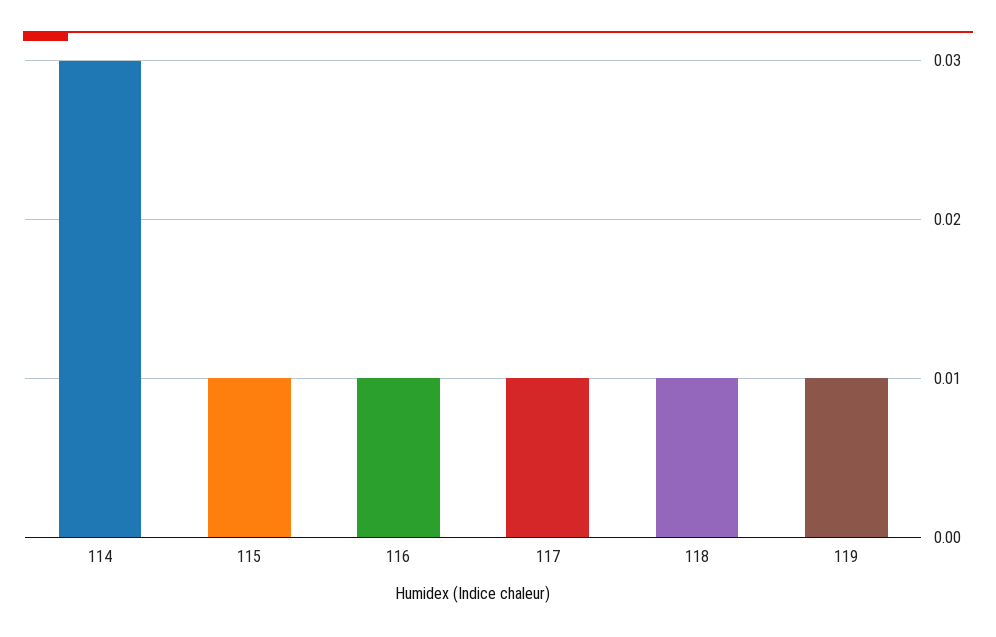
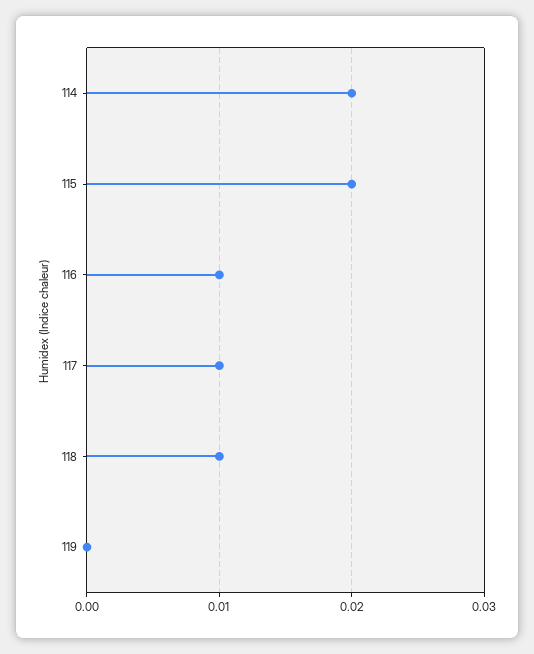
114: 0.03 -> 0.02
115: 0.01 -> 0.02
119: 0.01 -> 0

